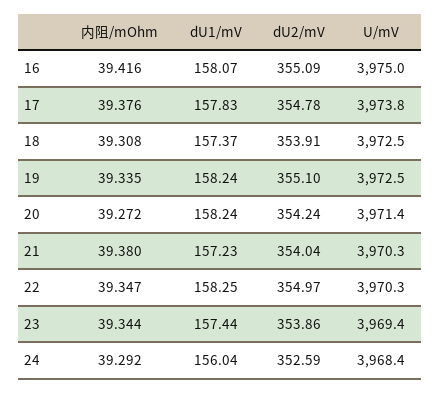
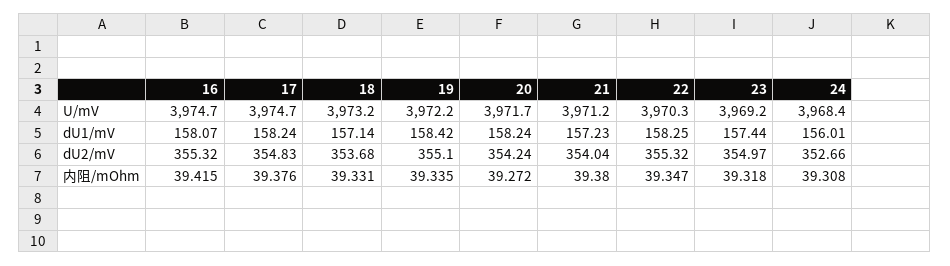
内阻/mOhm, 16: 39.416 -> 39.415
dU2/mV, 16: 355.09 -> 355.32
U/mV, 16: 3975 -> 3974.7
dU1/mV, 17: 157.83 -> 158.24
dU2/mV, 17: 354.78 -> 354.83
U/mV, 17: 3973.8 -> 3974.7
内阻/mOhm, 18: 39.308 -> 39.331
dU1/mV, 18: 157.37 -> 157.14
dU2/mV, 18: 353.91 -> 353.68
U/mV, 18: 3972.5 -> 3973.2
dU1/mV, 19: 158.24 -> 158.42
U/mV, 19: 3972.5 -> 3972.2
U/mV, 20: 3971.4 -> 3971.7
U/mV, 21: 3970.3 -> 3971.2
dU2/mV, 22: 354.97 -> 355.32
内阻/mOhm, 23: 39.344 -> 39.318
dU2/mV, 23: 353.86 -> 354.97
U/mV, 23: 3969.4 -> 3969.2
内阻/mOhm, 24: 39.292 -> 39.308
dU1/mV, 24: 156.04 -> 156.01
dU2/mV, 24: 352.59 -> 352.66

